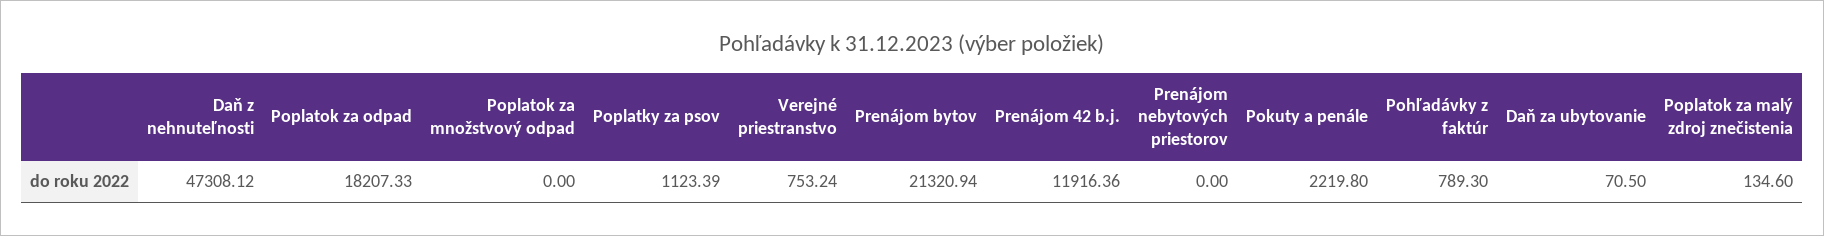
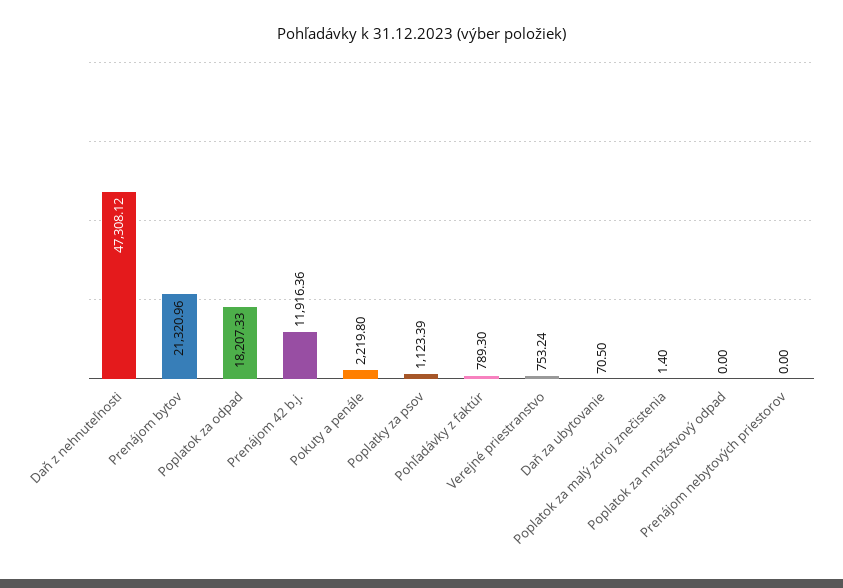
Prenájom bytov: 21320.94 -> 21320.96
Poplatok za malý zdroj znečistenia: 134.6 -> 1.4

